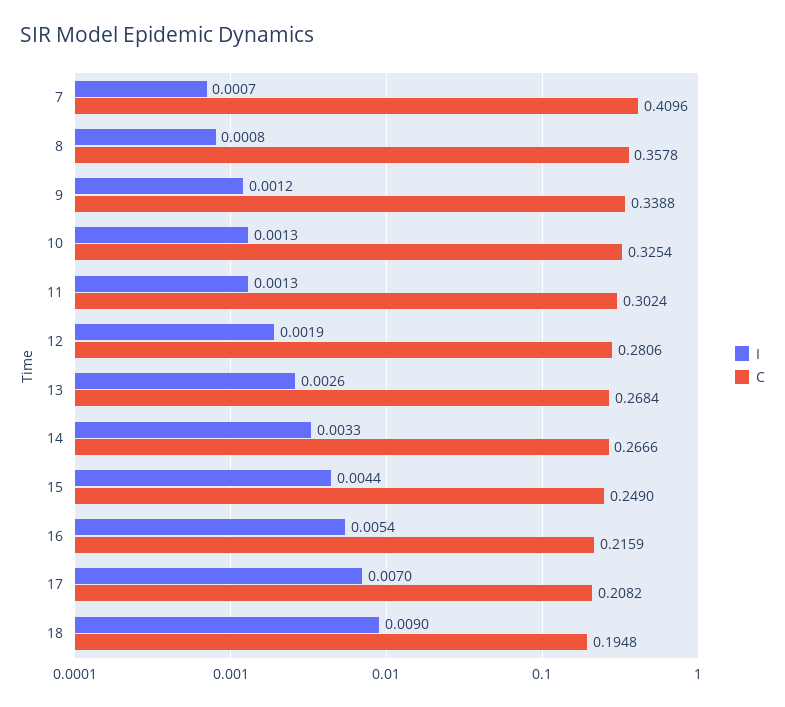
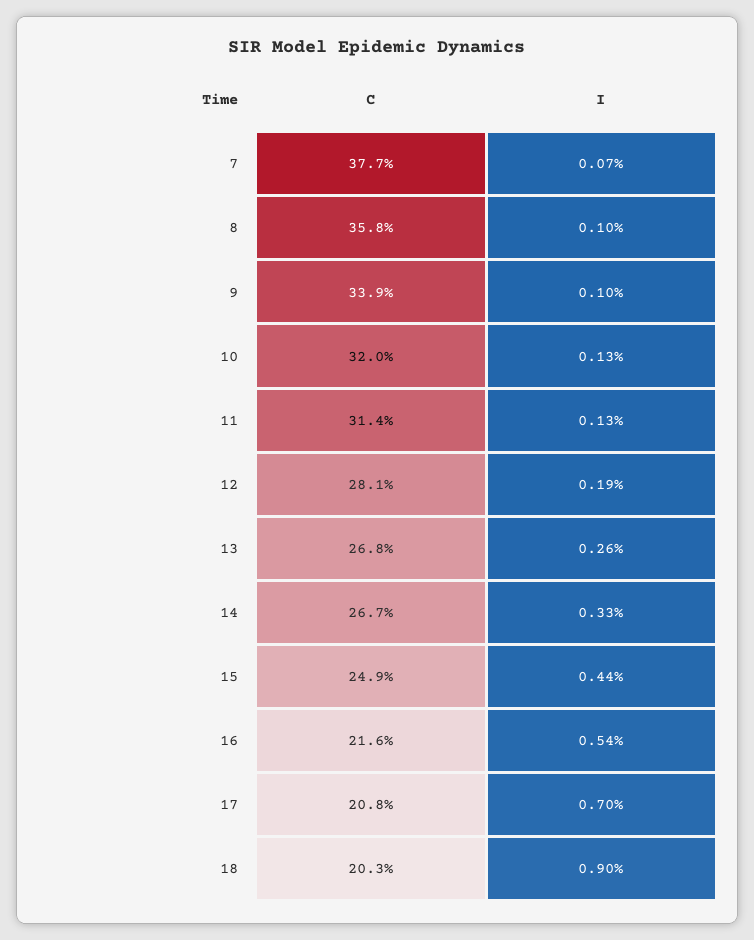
C, 7: 0.4096 -> 0.377
I, 8: 0.0008 -> 0.001
I, 9: 0.0012 -> 0.001
C, 10: 0.3254 -> 0.32
C, 11: 0.3024 -> 0.314
C, 18: 0.1948 -> 0.203

